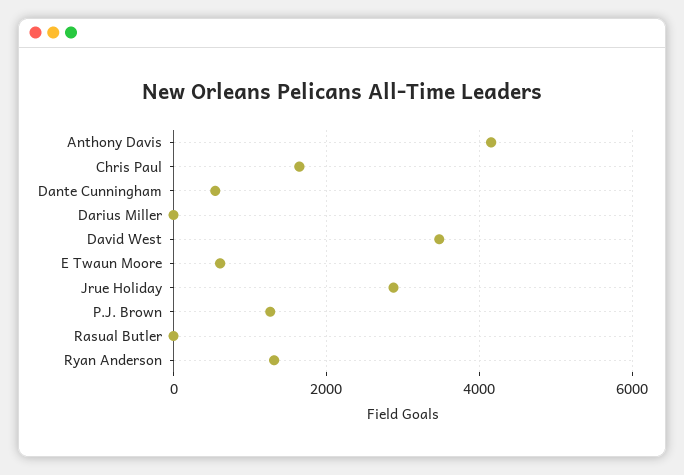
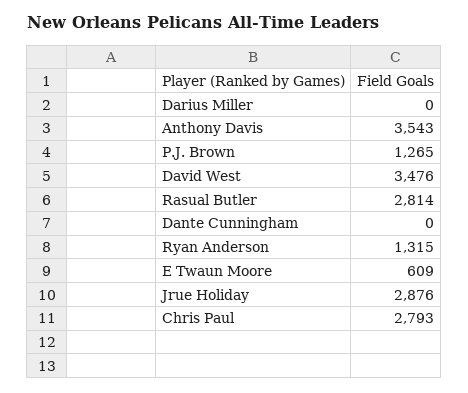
Anthony Davis: 4200 -> 3543
Chris Paul: 1600 -> 2793
Dante Cunningham: 600 -> 0
Rasual Butler: 0 -> 2814

